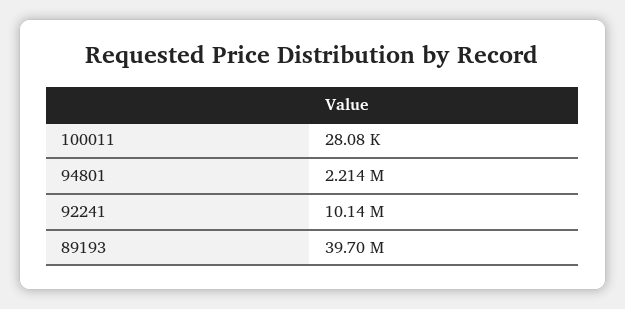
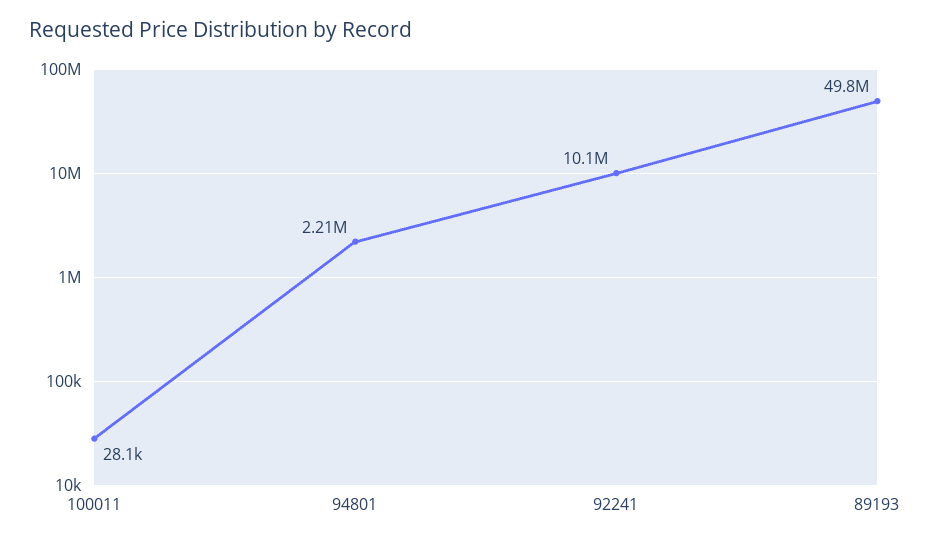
89193: 39700000 -> 49800000

